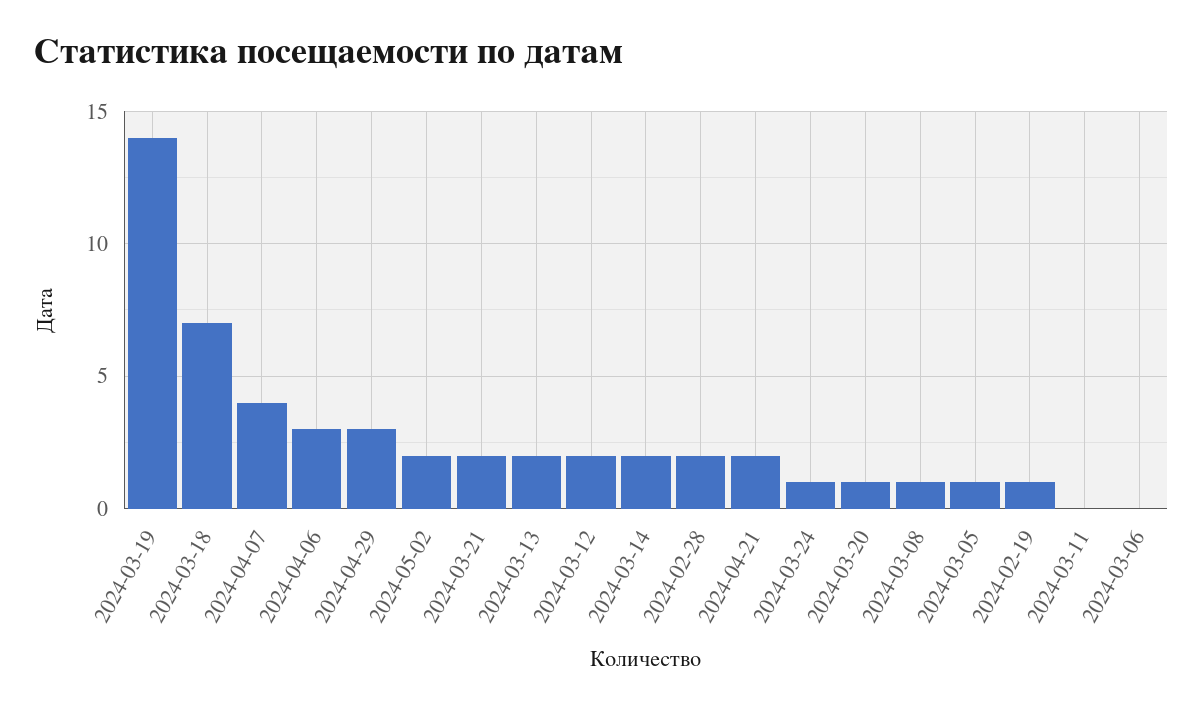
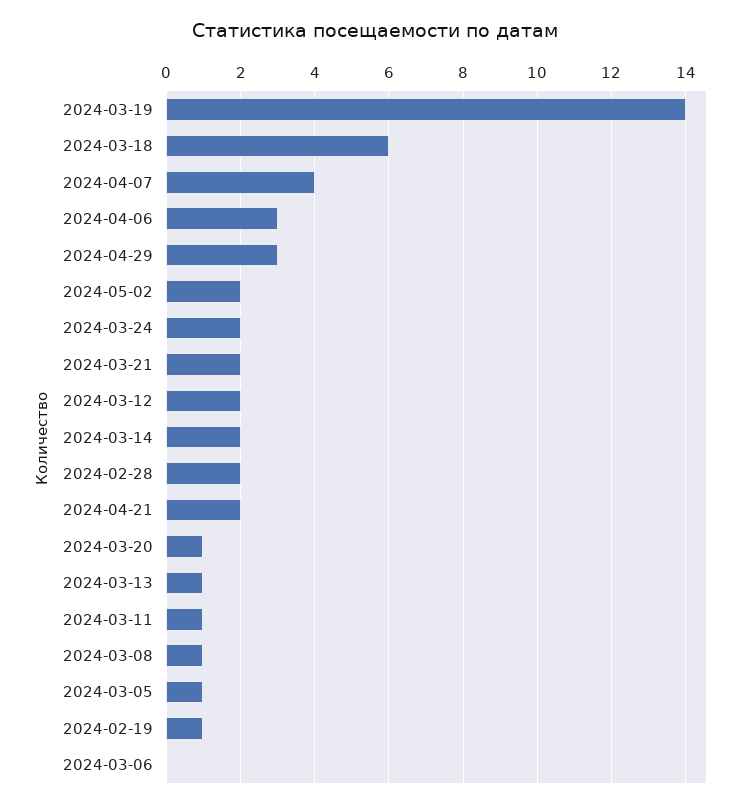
2024-03-18: 7 -> 6
2024-03-13: 2 -> 1
2024-03-24: 1 -> 2
2024-03-11: 0 -> 1

